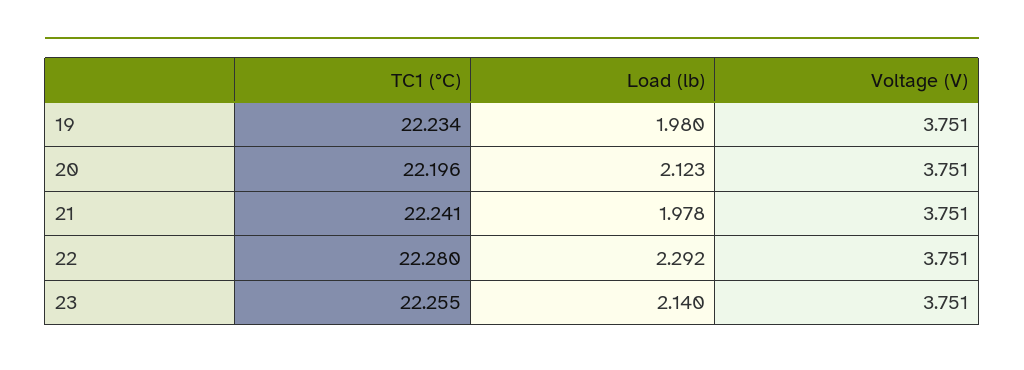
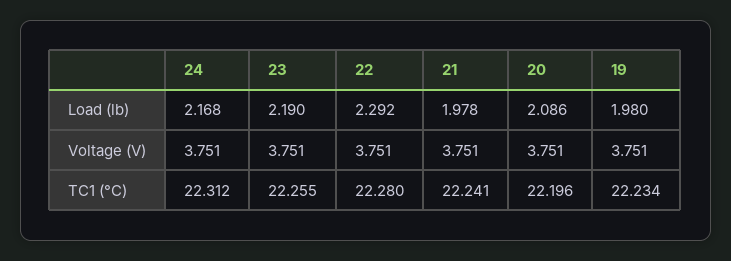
Load (lb), 20: 2.123 -> 2.086
Load (lb), 23: 2.14 -> 2.19
Load (lb), 24: none -> 2.168
Voltage (V), 24: none -> 3.751
TC1 (°C), 24: none -> 22.312

